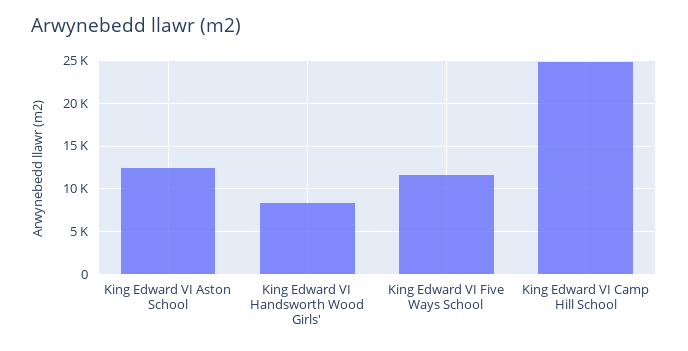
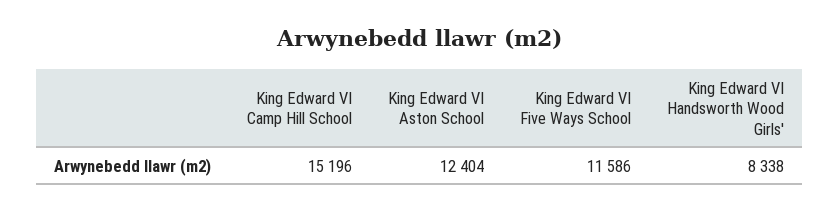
King Edward VI Camp Hill School: 25000 -> 15196

